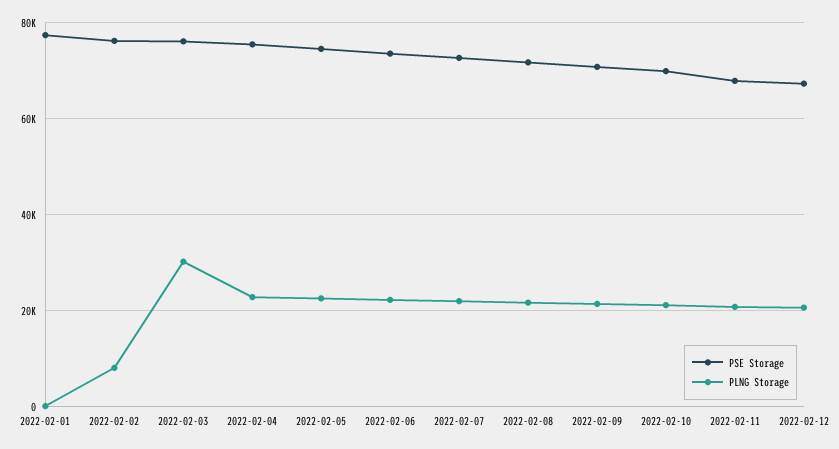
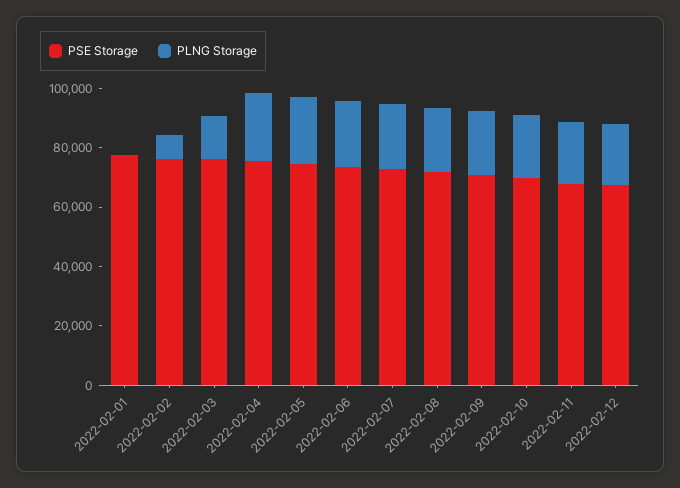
PLNG Storage, 2022-02-03: 30000 -> 15000

